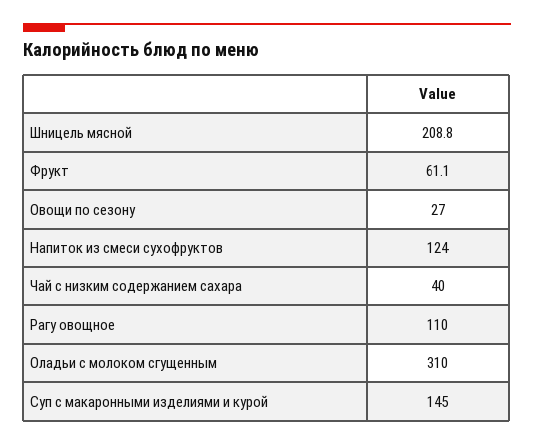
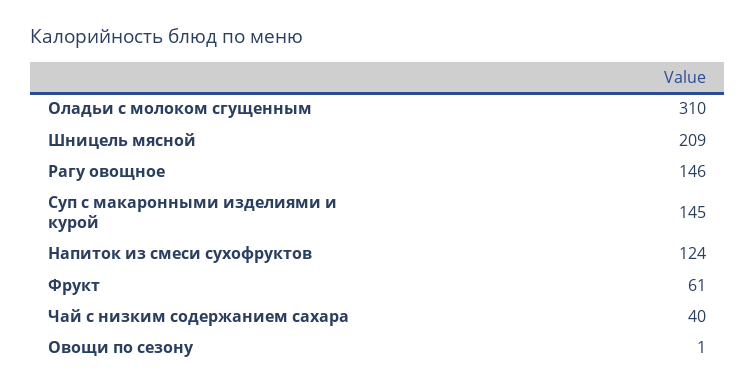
Овощи по сезону: 27 -> 1
Рагу овощное: 110 -> 146

